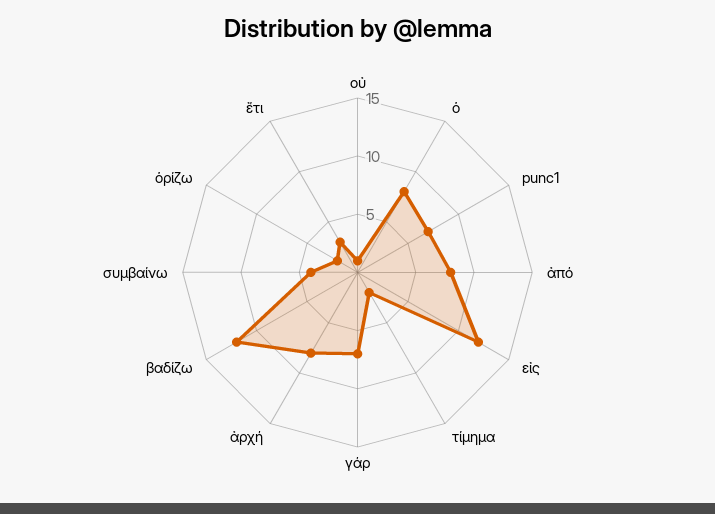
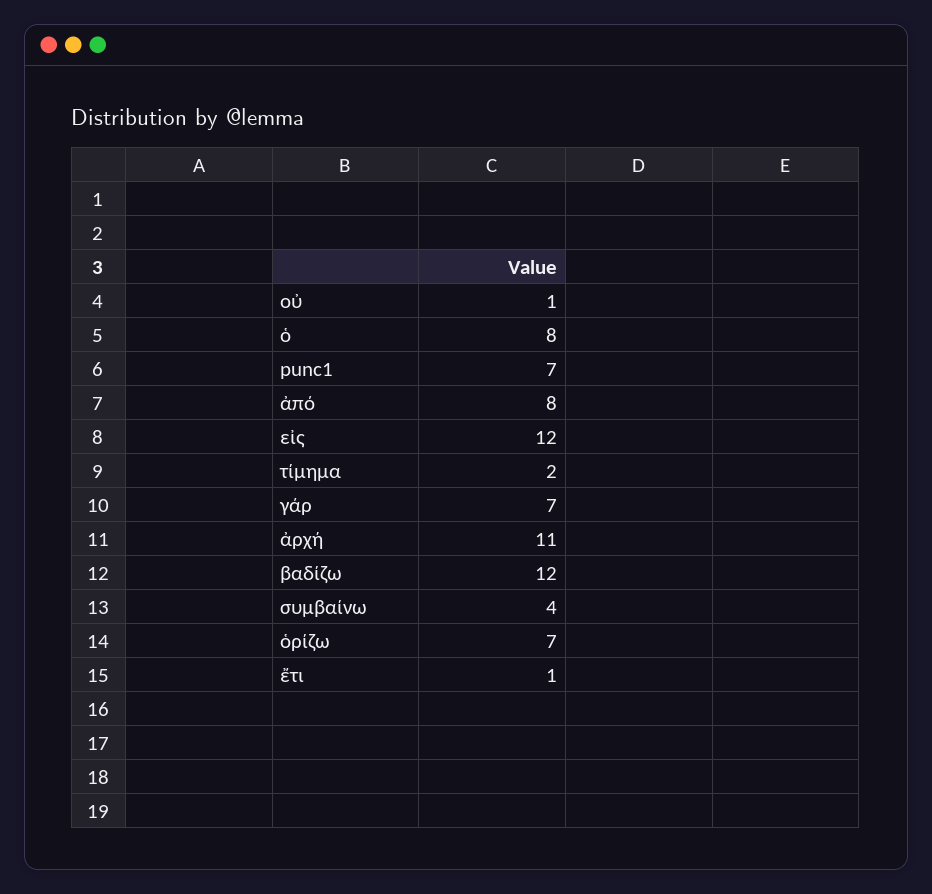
ἀρχή: 8 -> 11
ὁρίζω: 2 -> 7
ἔτι: 3 -> 1

